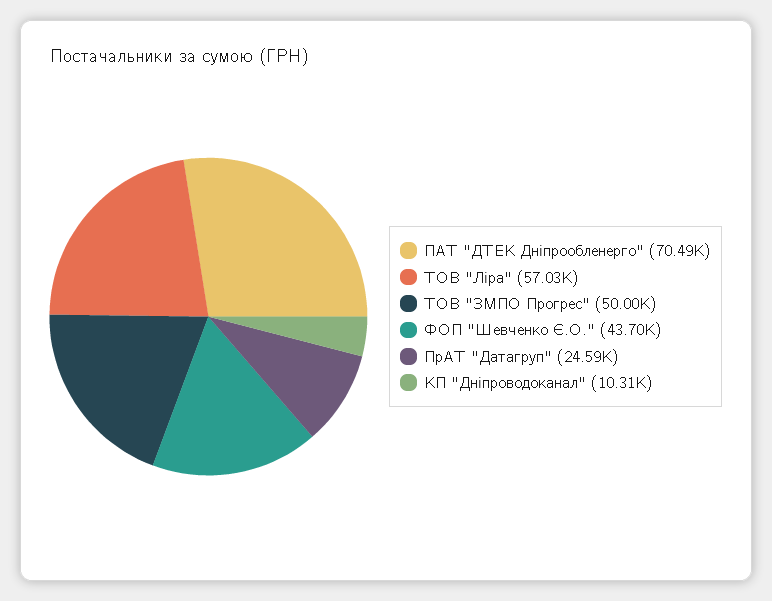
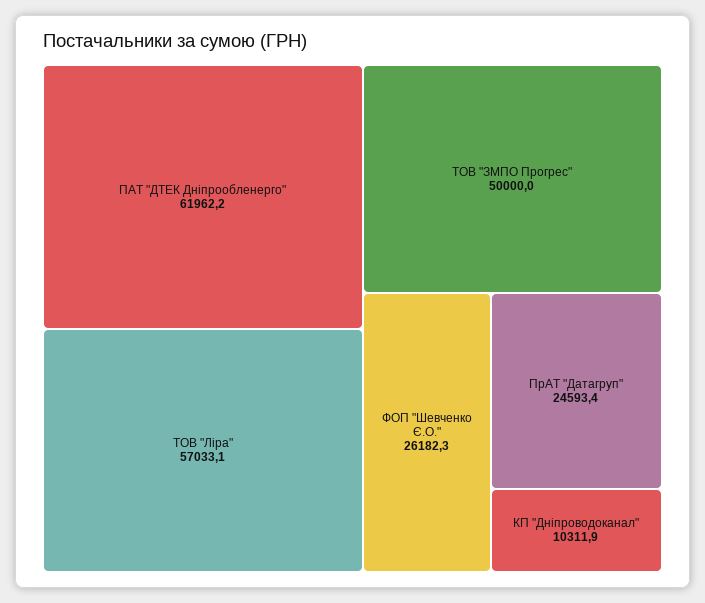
ПАТ "ДТЕК Дніпрообленерго": 70490 -> 61962.2
ФОП "Шевченко Є.О.": 43700 -> 26182.3

